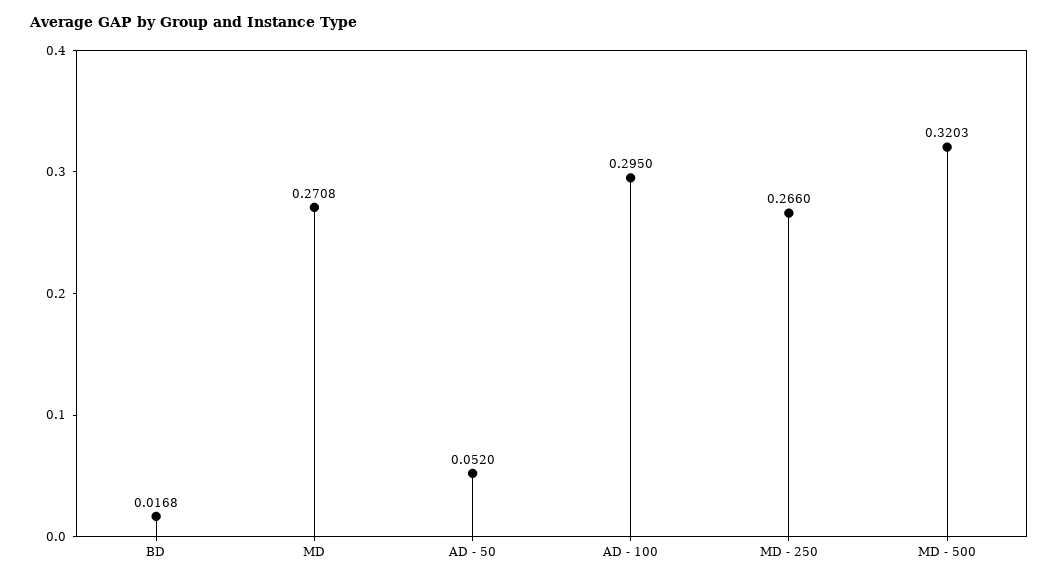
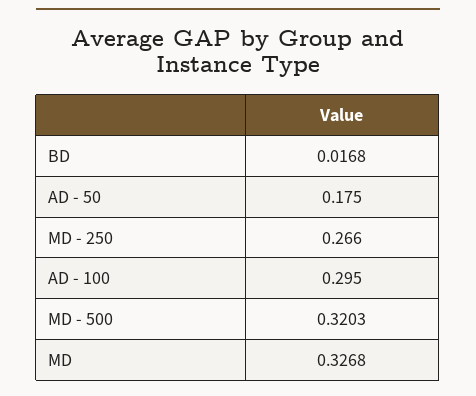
MD: 0.2708 -> 0.3268
AD - 50: 0.052 -> 0.175

